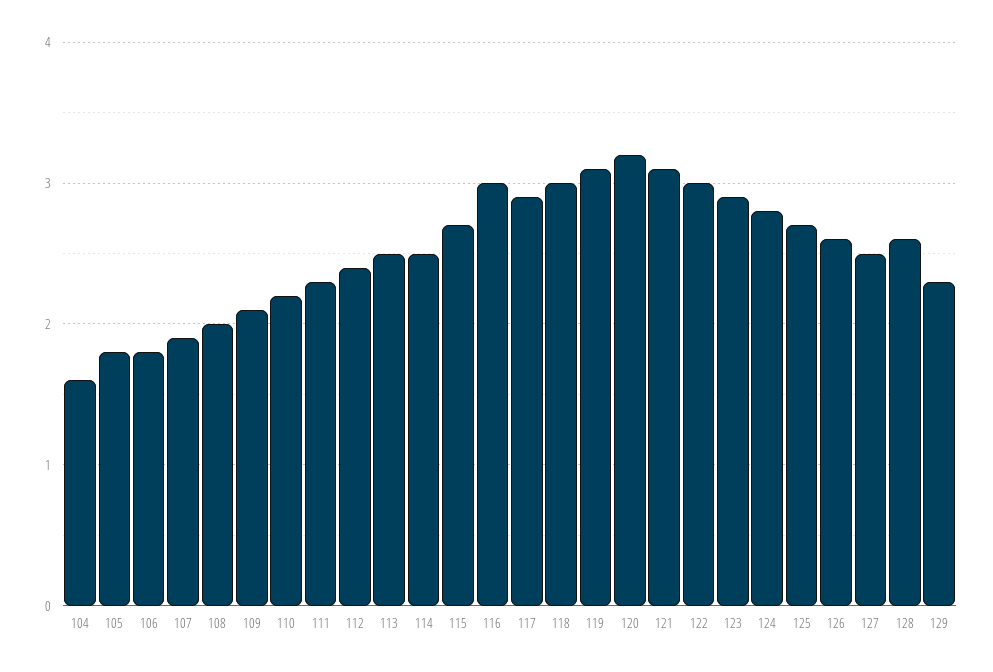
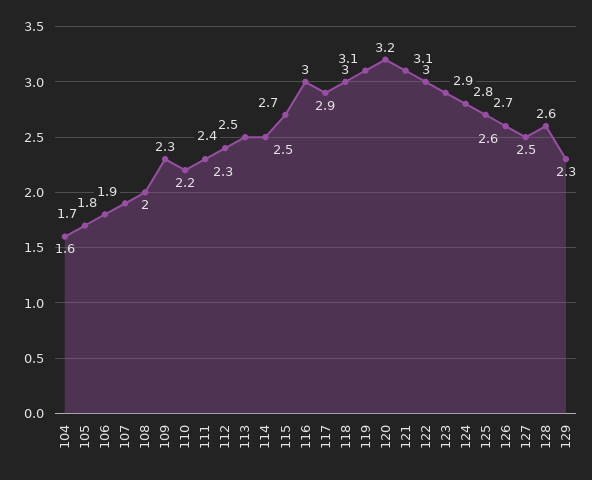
105: 1.8 -> 1.7
109: 2.1 -> 2.3

